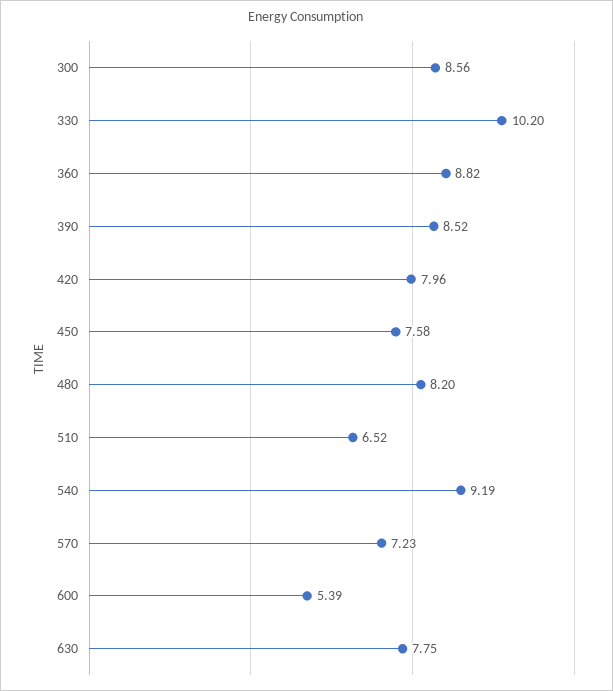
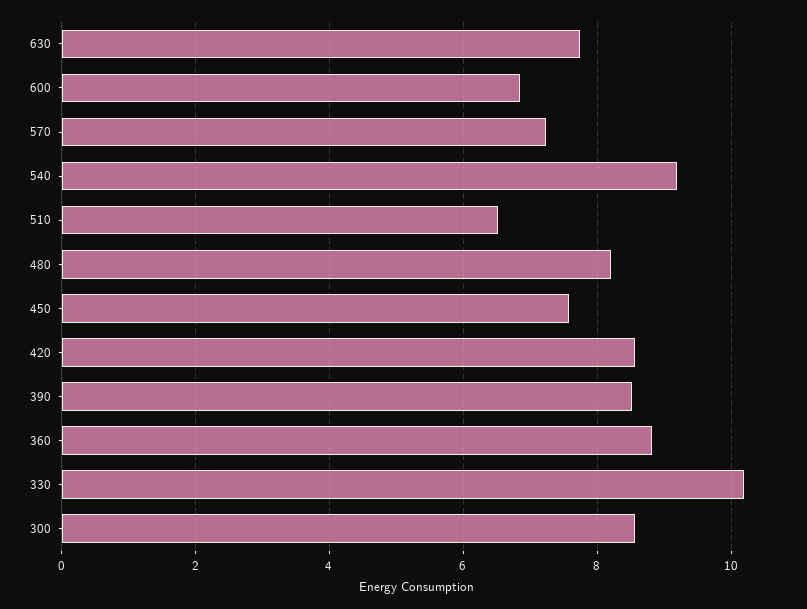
420: 7.96 -> 8.6
600: 5.39 -> 6.8

